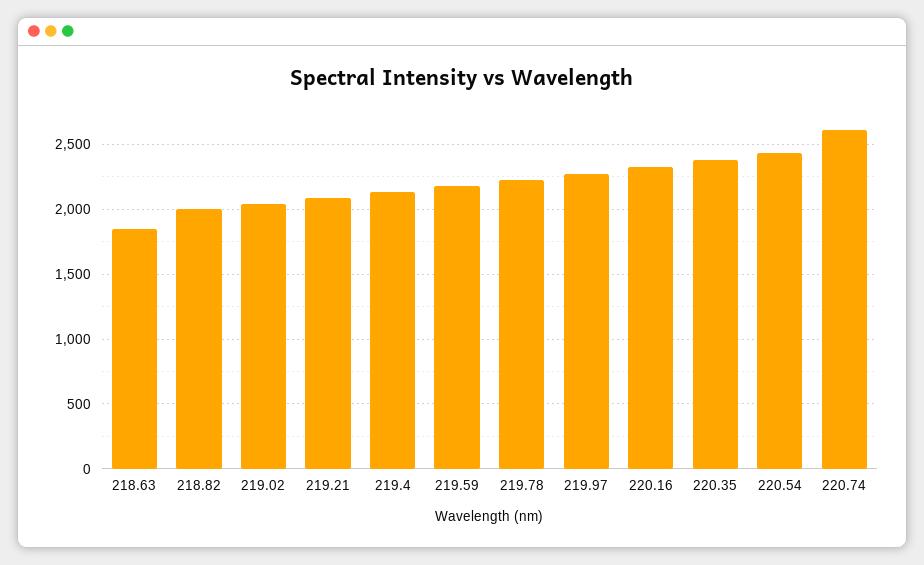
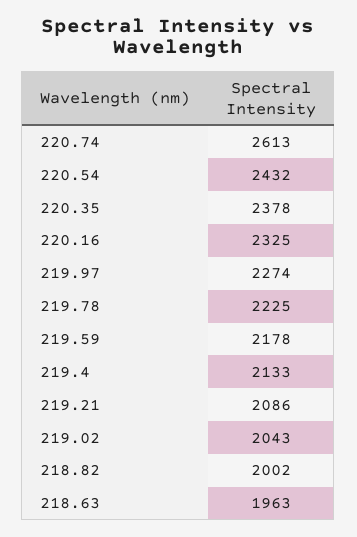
218.63: 1850 -> 1963

